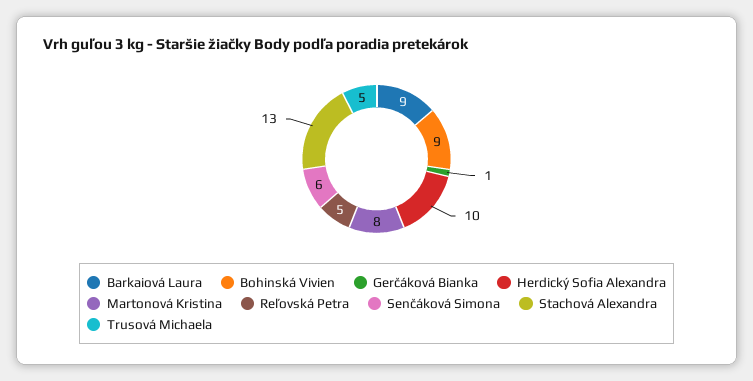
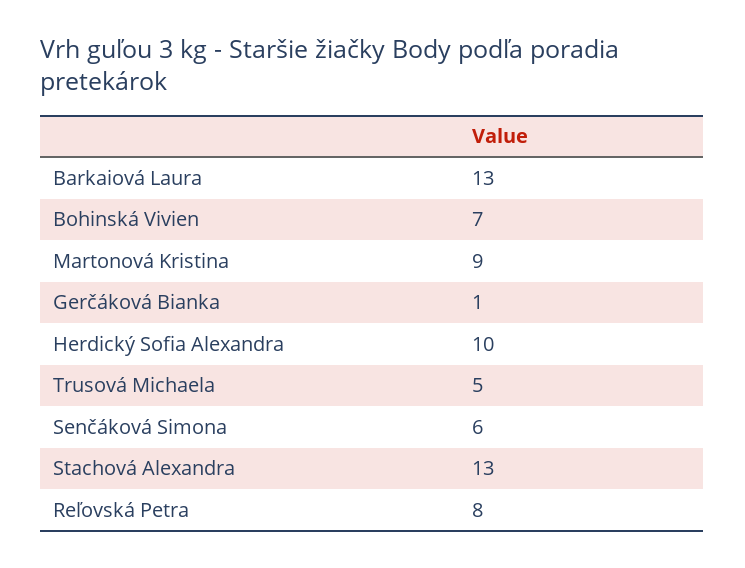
Barkaiová Laura: 9 -> 13
Bohinská Vivien: 9 -> 7
Martonová Kristina: 8 -> 9
Reľovská Petra: 5 -> 8

